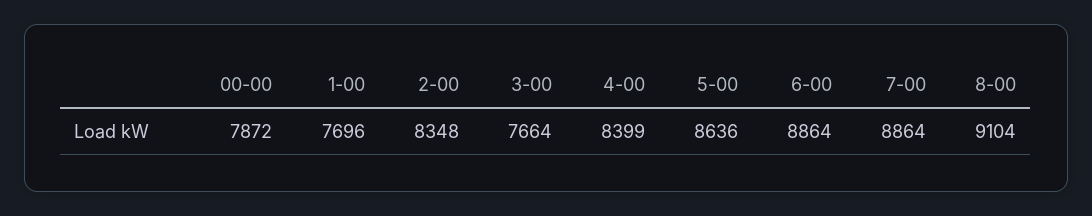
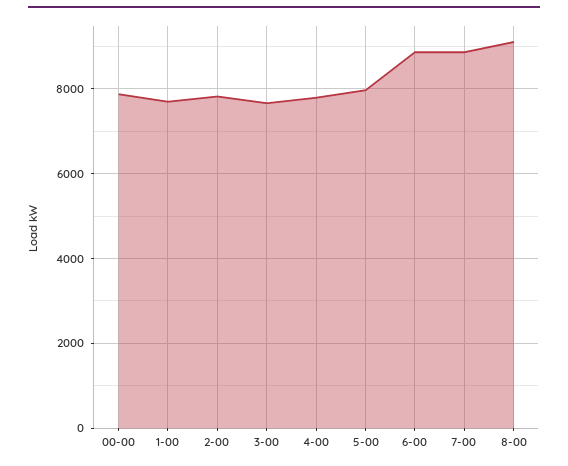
2-00: 8348 -> 7800
4-00: 8399 -> 7800
5-00: 8636 -> 8000

